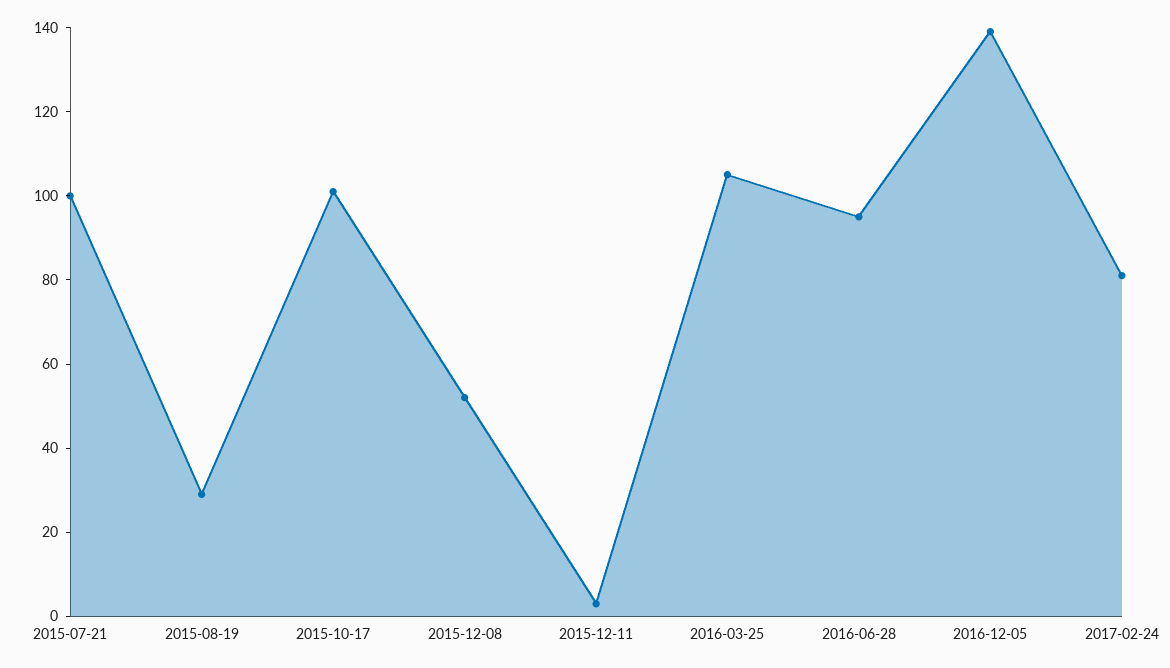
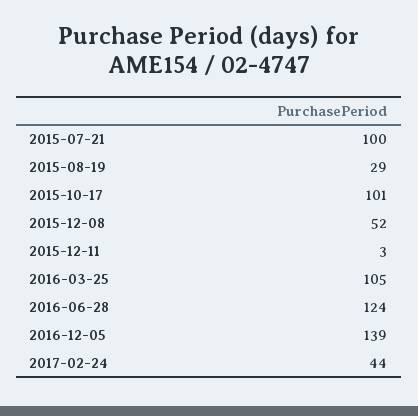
2016-06-28: 95 -> 124
2017-02-24: 80 -> 44

